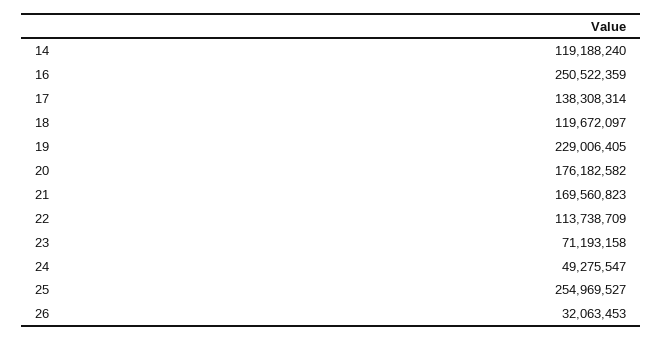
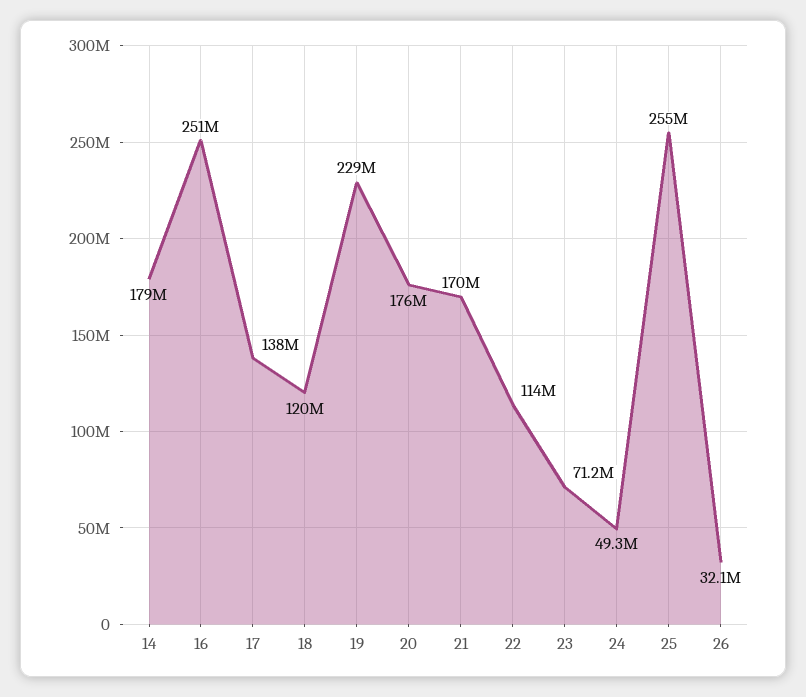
14: 119188240 -> 179000000

